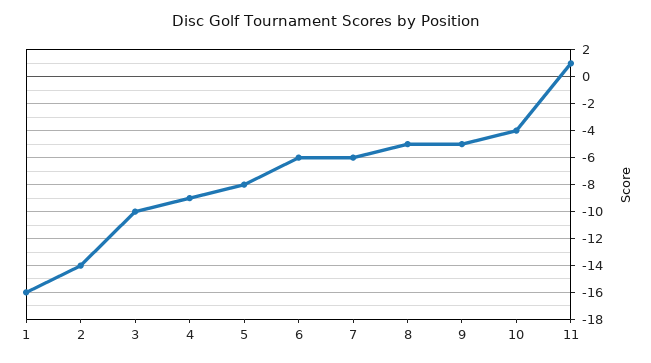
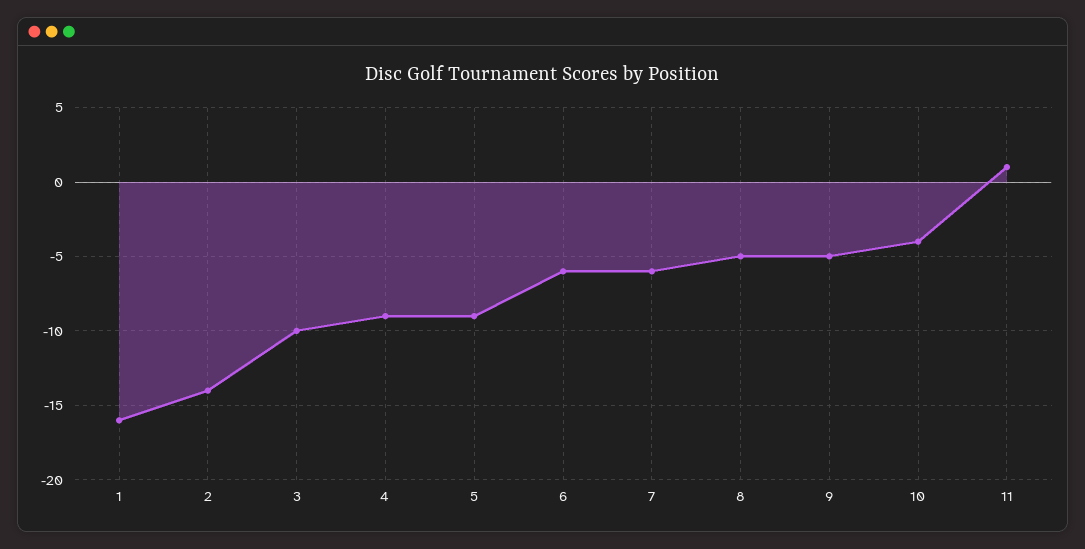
5: -8 -> -9

